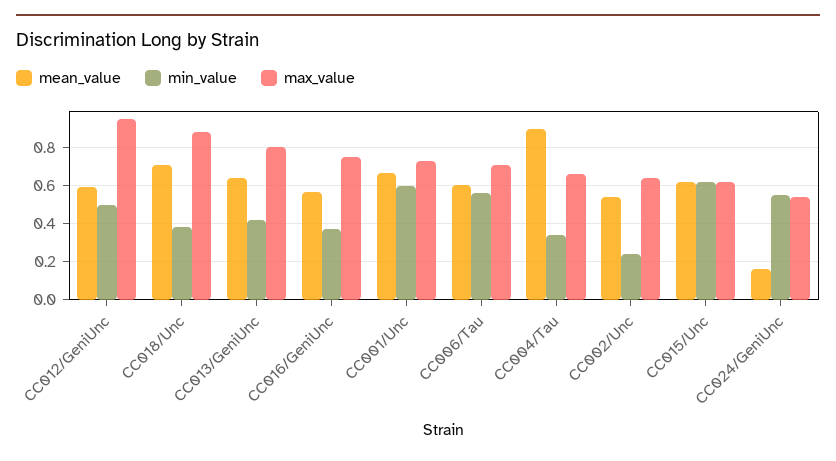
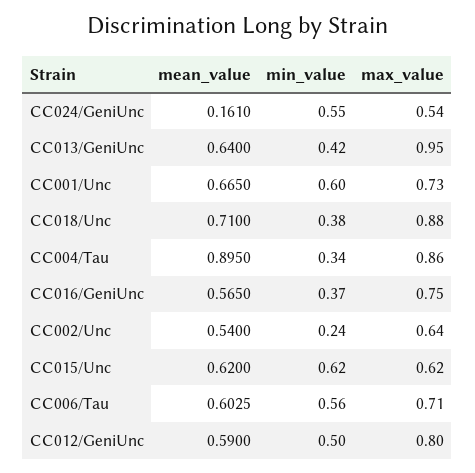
max_value, CC012/GeniUnc: 0.95 -> 0.8
max_value, CC013/GeniUnc: 0.8 -> 0.95
max_value, CC004/Tau: 0.65 -> 0.86

